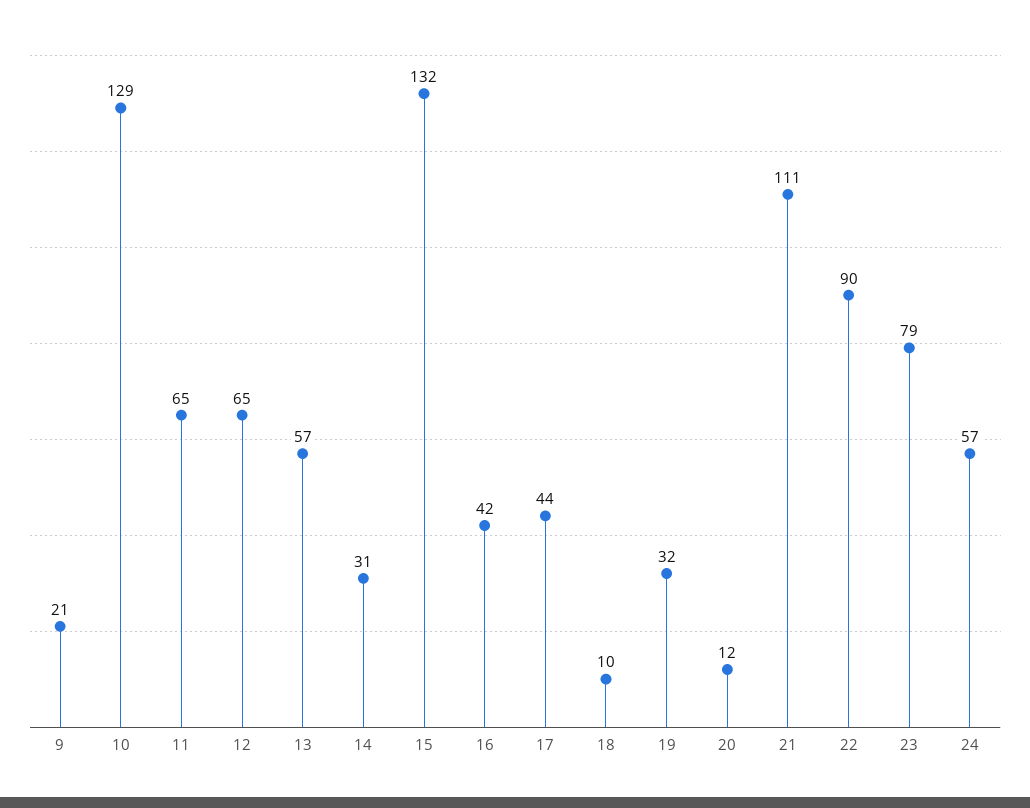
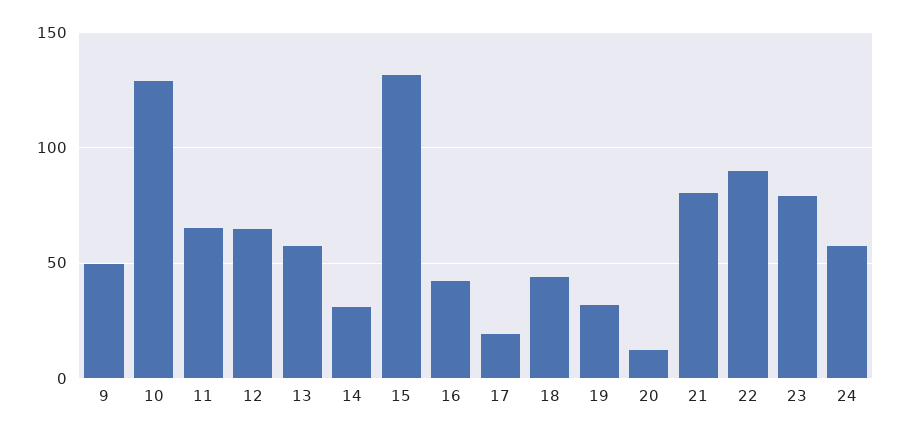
9: 21 -> 50
17: 44 -> 20
18: 10 -> 45
21: 111 -> 80

